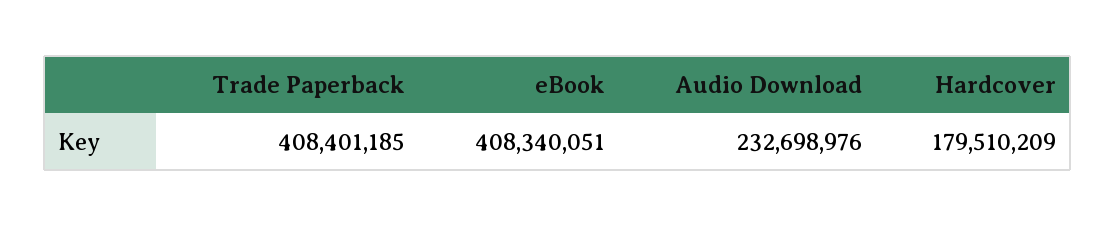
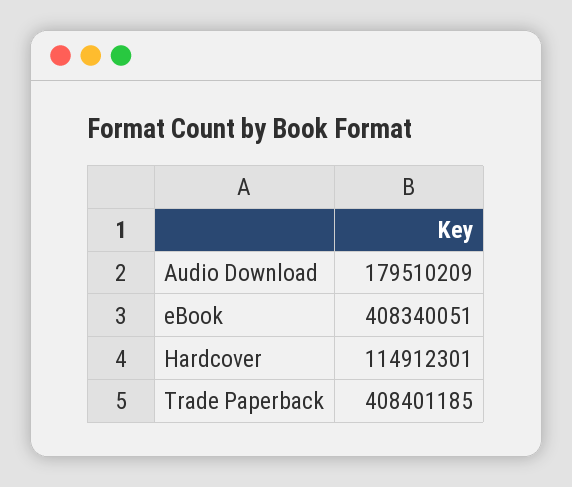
Audio Download: 232698976 -> 179510209
Hardcover: 179510209 -> 114912301

